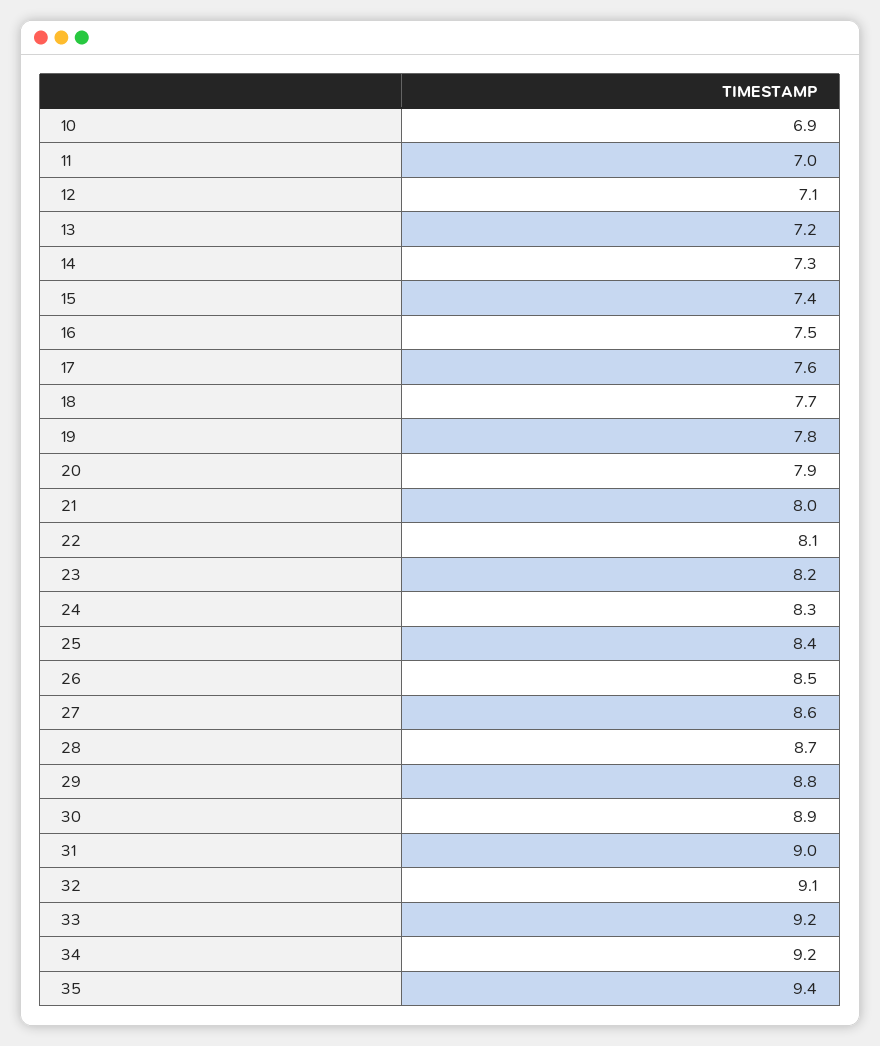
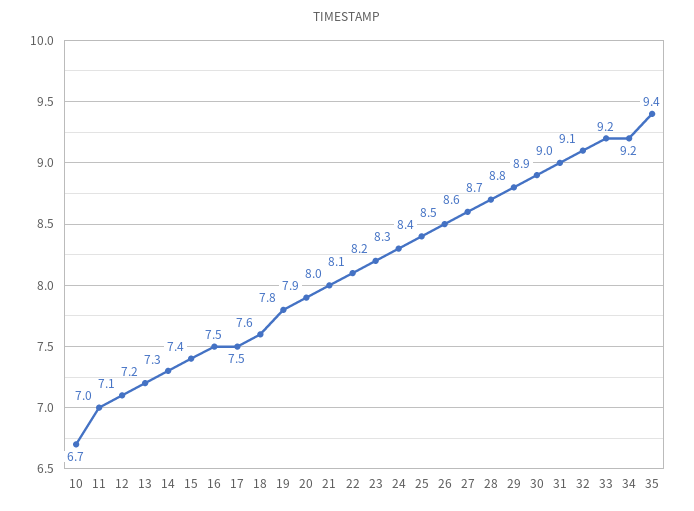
10: 6.9 -> 6.7
17: 7.6 -> 7.5
18: 7.7 -> 7.6

